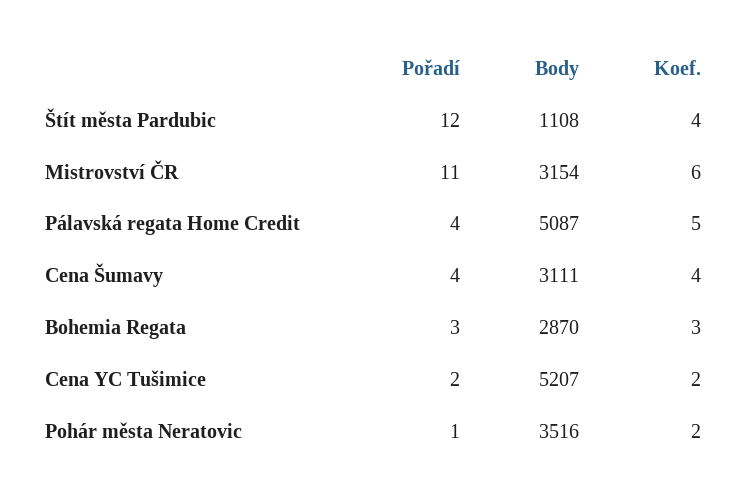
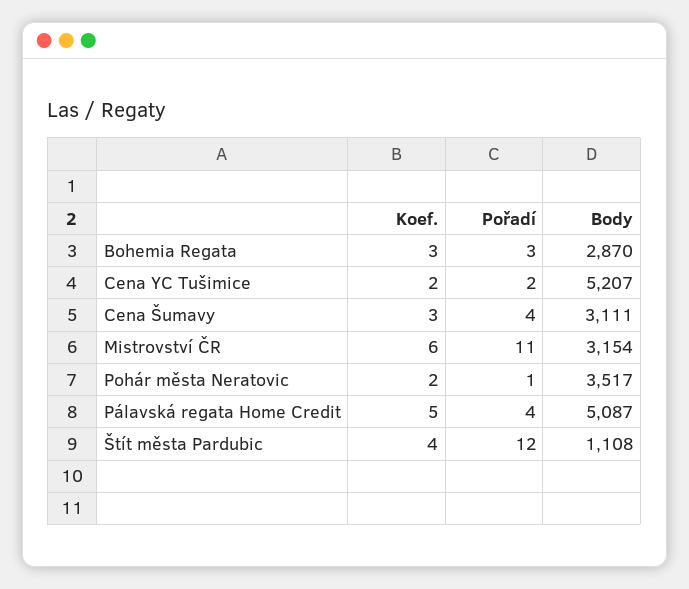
Koef., Cena Šumavy: 4 -> 3
Body, Pohár města Neratovic: 3516 -> 3517

